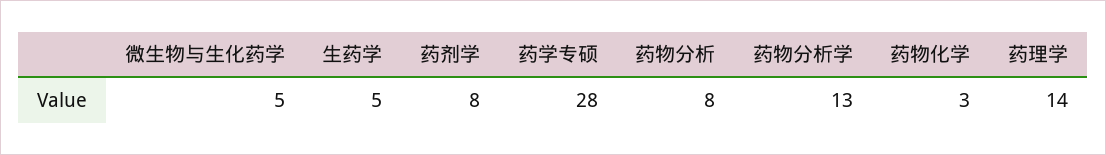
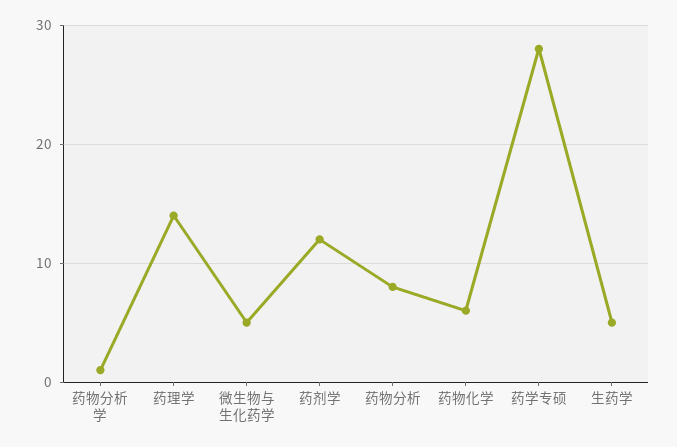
药剂学: 8 -> 12
药物分析学: 13 -> 1
药物化学: 3 -> 6

